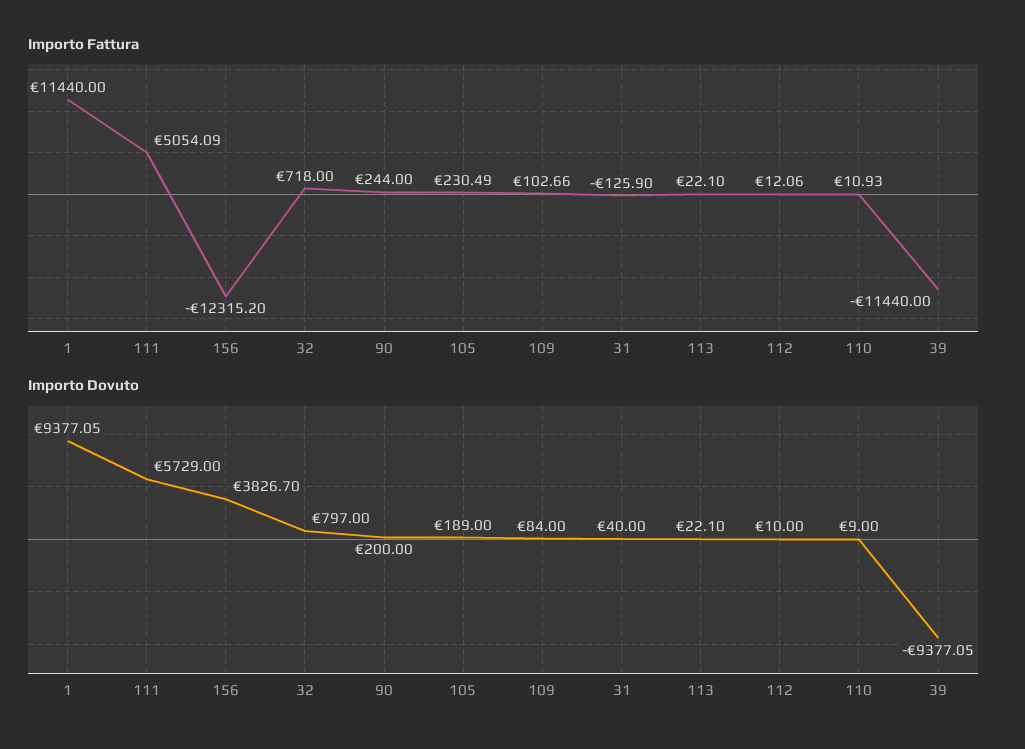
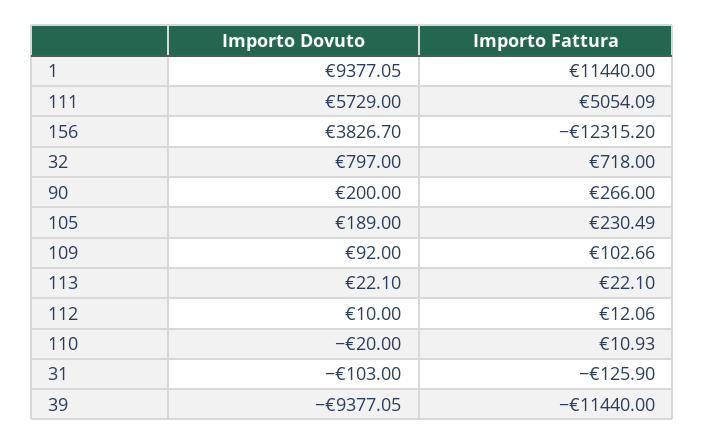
Importo Fattura, 90: 244 -> 266
Importo Dovuto, 109: 84 -> 92
Importo Dovuto, 31: 40 -> -103
Importo Dovuto, 110: 9 -> -20

